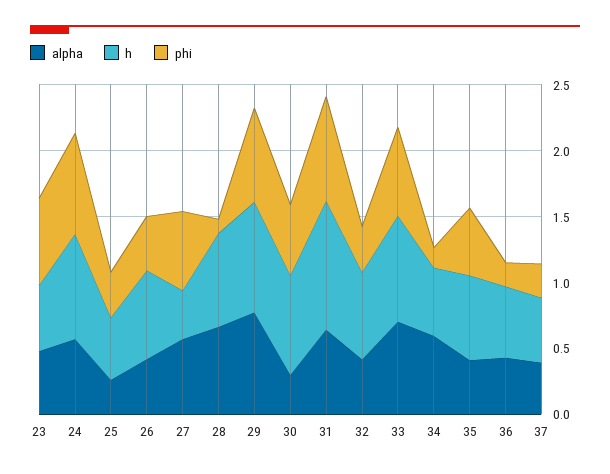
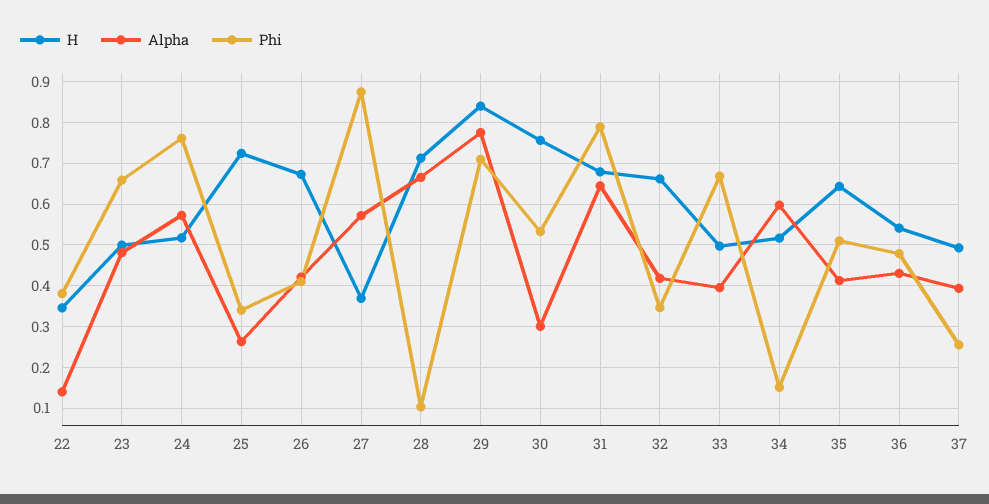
h, 24: 0.8 -> 0.52
h, 25: 0.5 -> 0.72
phi, 27: 0.6 -> 0.88
h, 31: 1 -> 0.68
alpha, 33: 0.7 -> 0.4
h, 33: 0.8 -> 0.5
phi, 36: 0.2 -> 0.48
h, 22: none -> 0.34
alpha, 22: none -> 0.14
phi, 22: none -> 0.38

